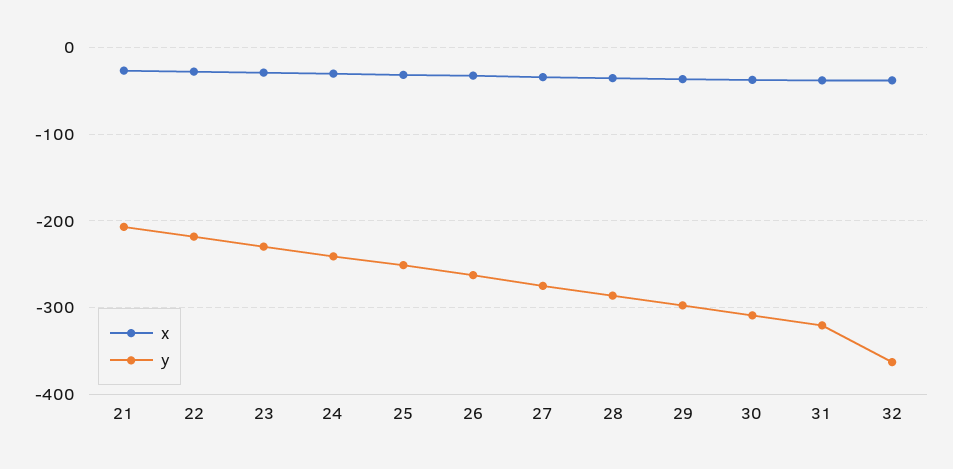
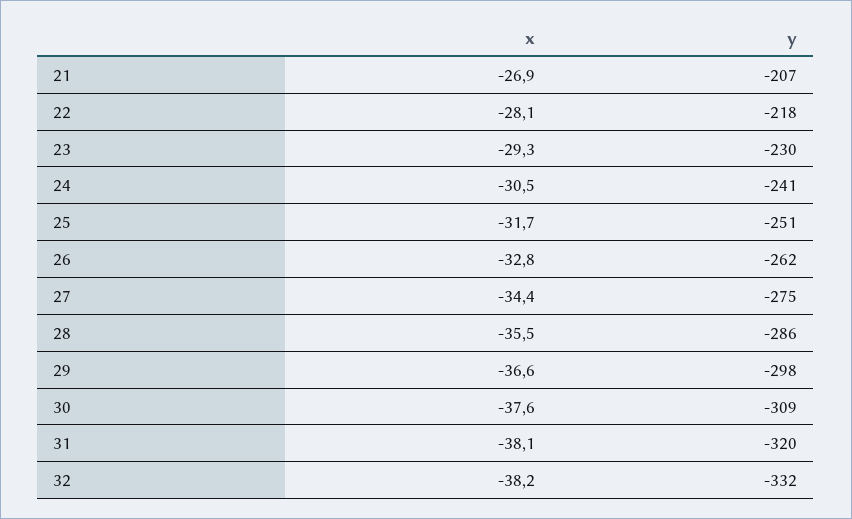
y, 32: -360 -> -332

